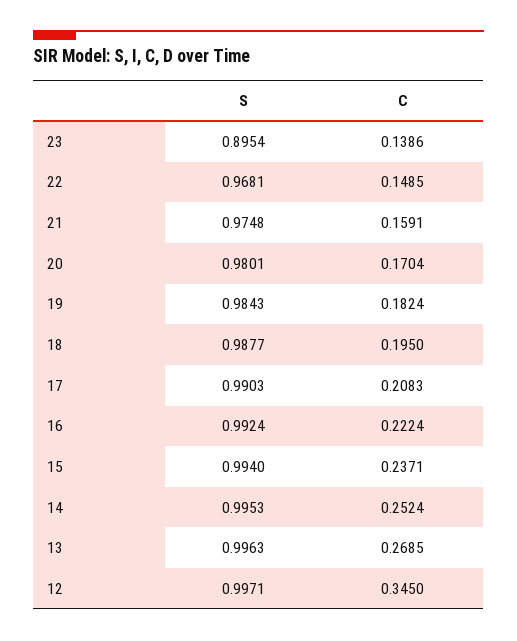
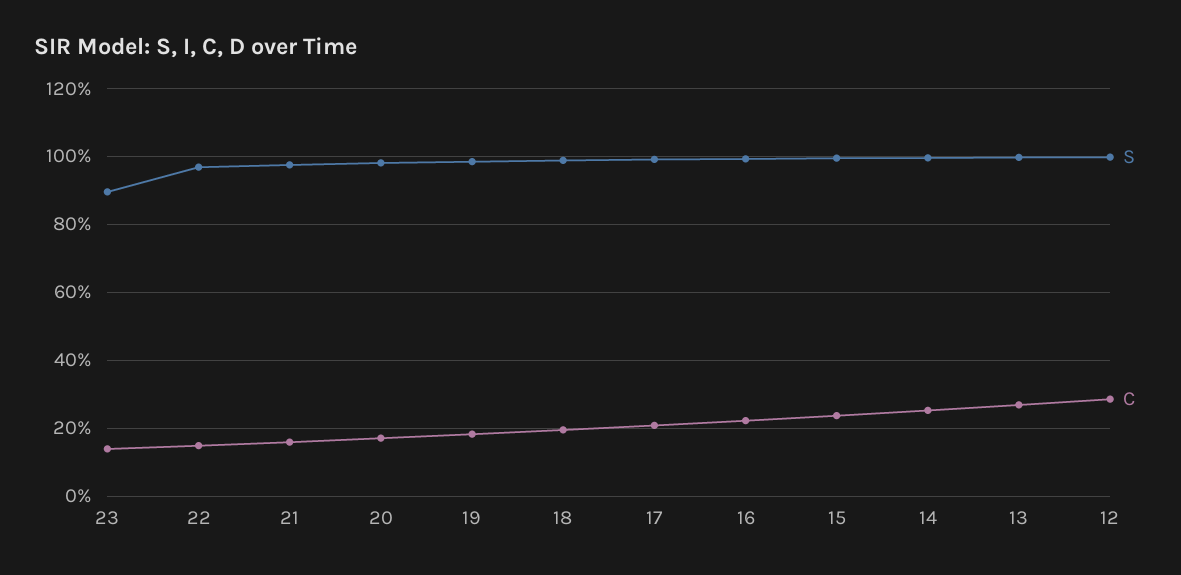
C, 12: 0.345 -> 0.28

